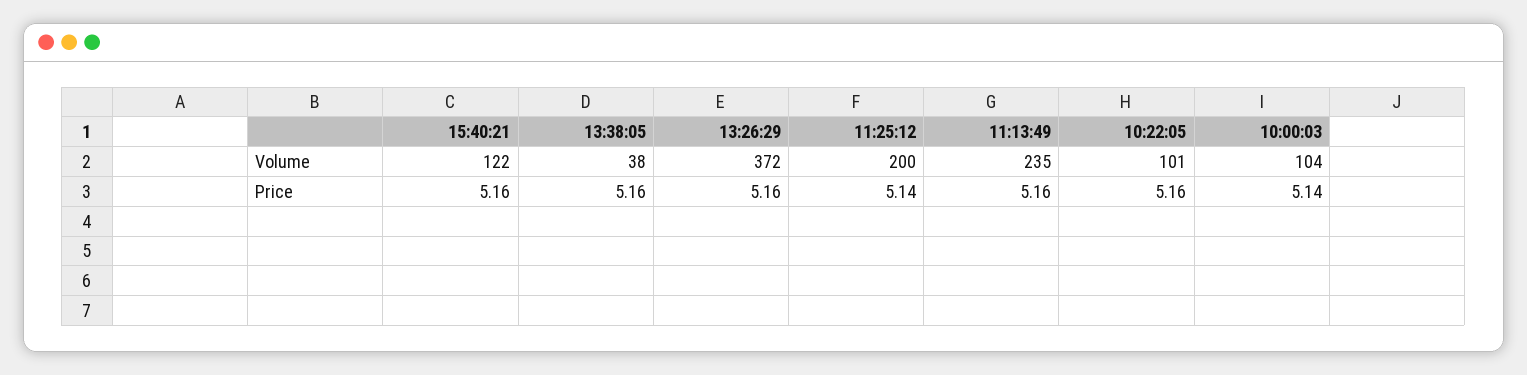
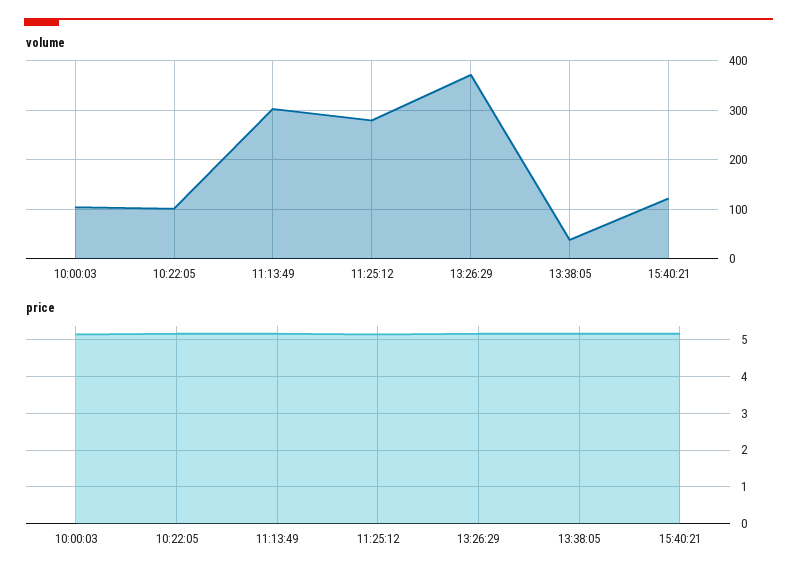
Volume, 11:25:12: 200 -> 280
Volume, 11:13:49: 235 -> 300

